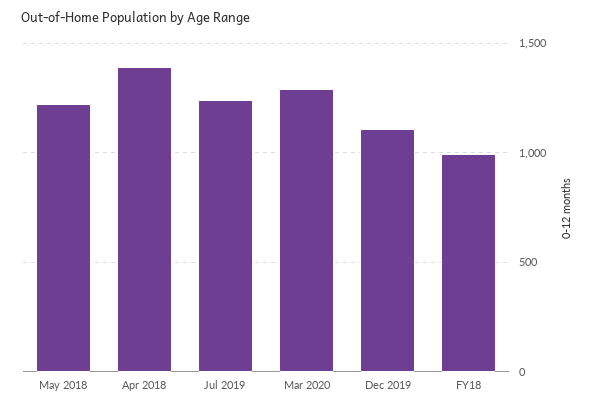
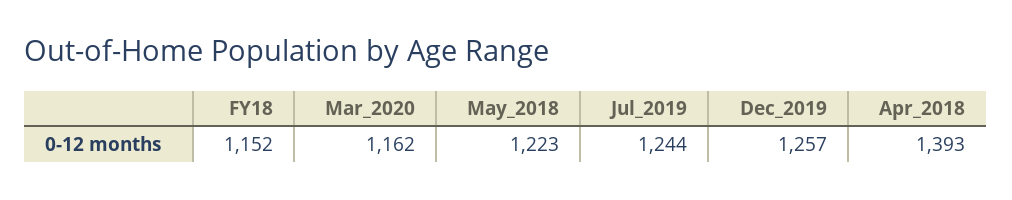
Mar 2020: 1300 -> 1162
Dec 2019: 1100 -> 1257
FY18: 1000 -> 1152

